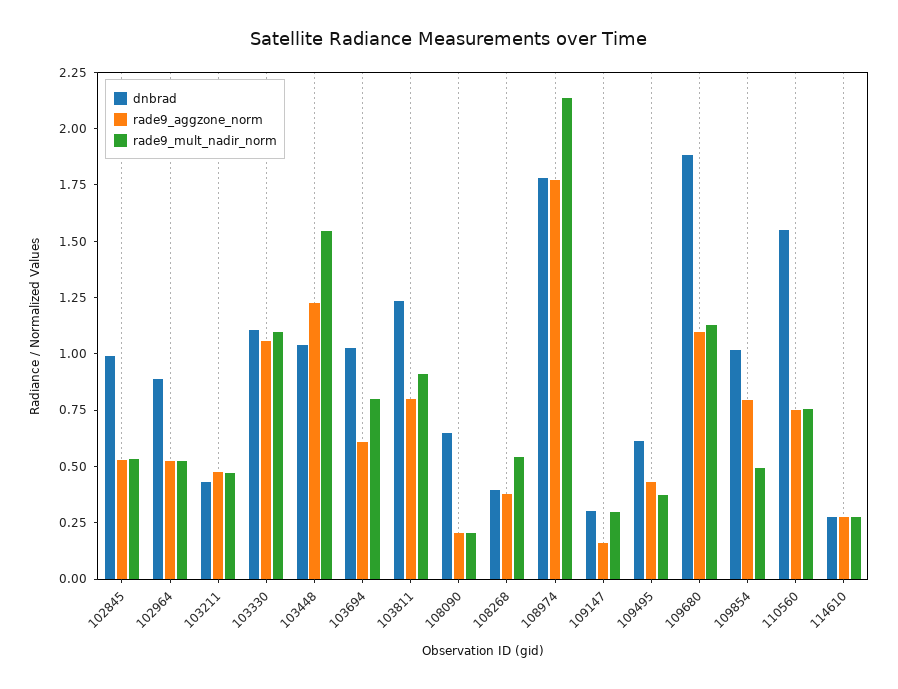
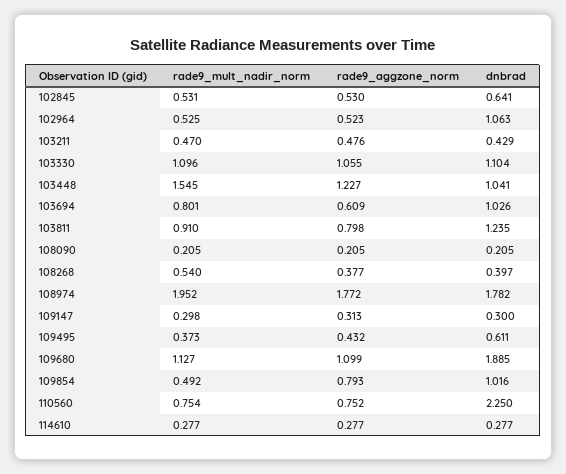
dnbrad, 102845: 1 -> 0.641
dnbrad, 102964: 0.9 -> 1.063
dnbrad, 108090: 0.65 -> 0.205
rade9_mult_nadir_norm, 108974: 2.15 -> 1.952
rade9_aggzone_norm, 109147: 0.15 -> 0.313
dnbrad, 110560: 1.55 -> 2.25

